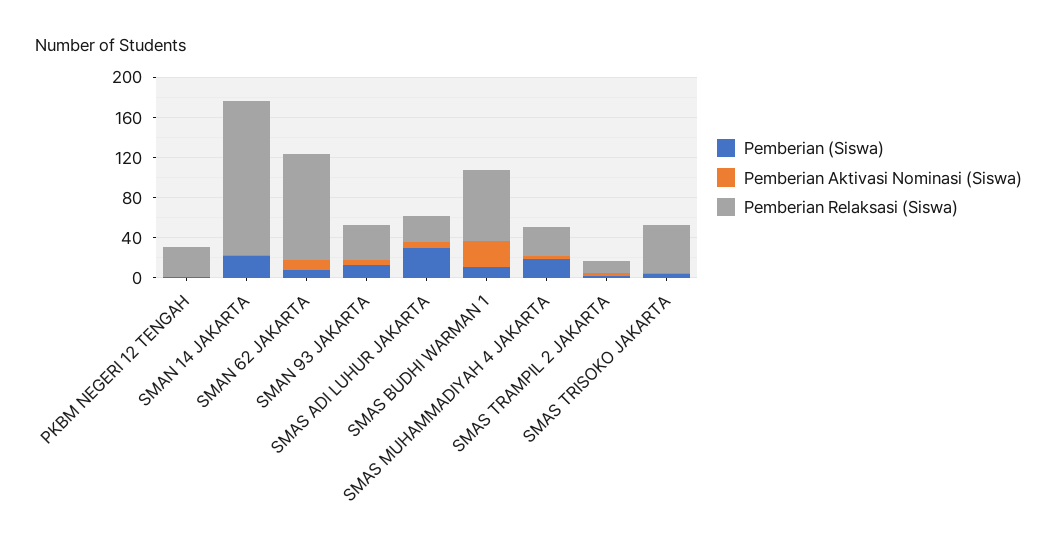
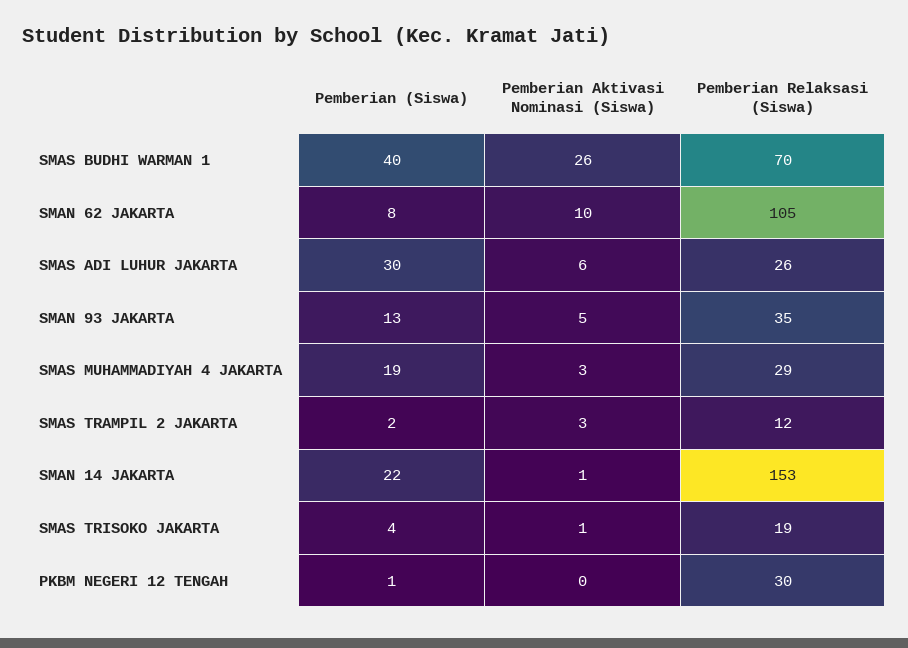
Pemberian (Siswa), SMAS BUDHI WARMAN 1: 10 -> 40
Pemberian Relaksasi (Siswa), SMAS TRISOKO JAKARTA: 50 -> 19

